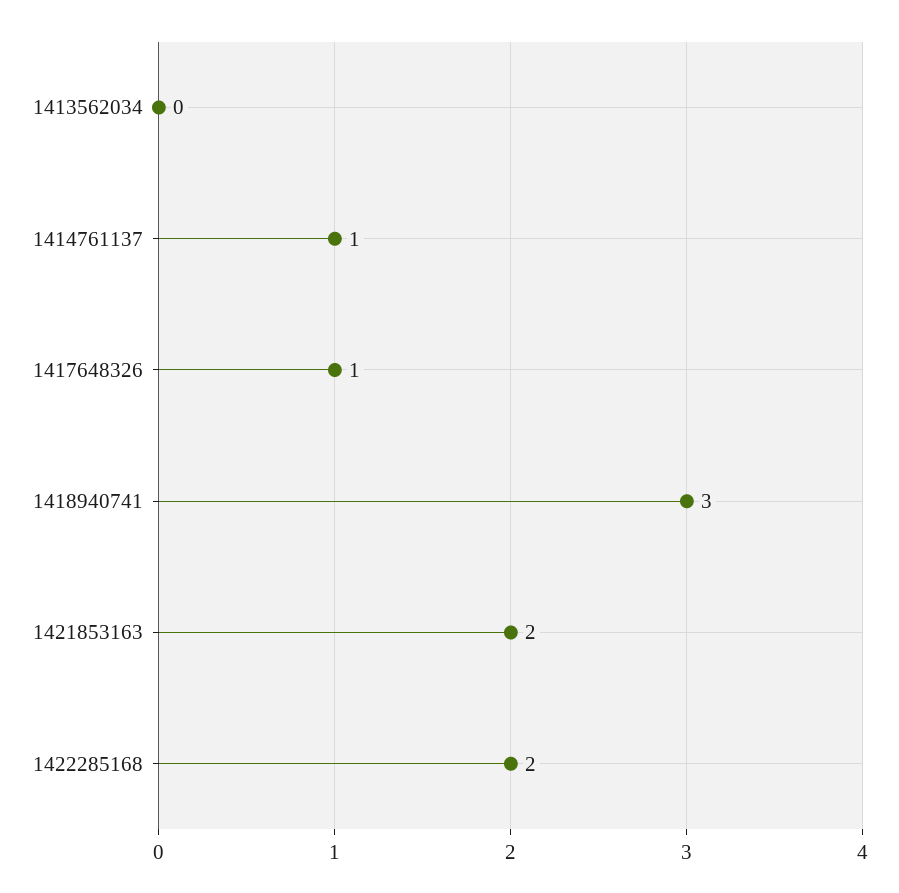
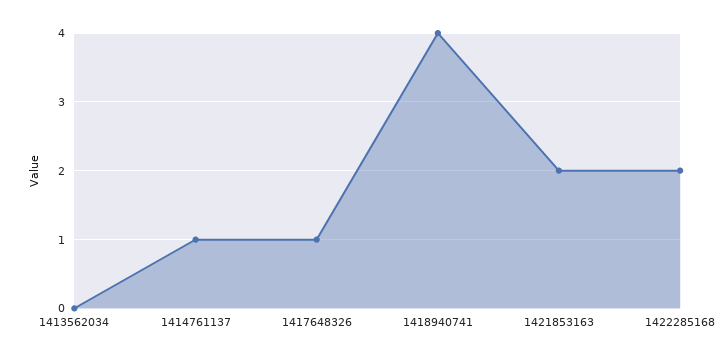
1418940741: 3 -> 4

